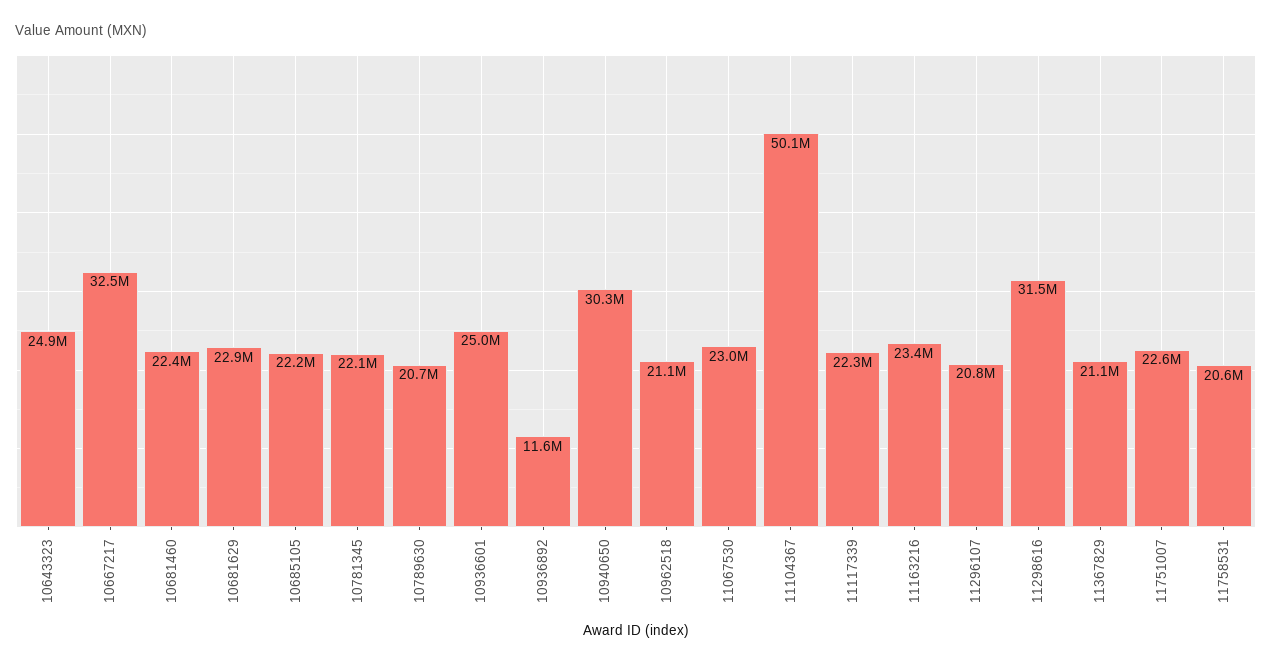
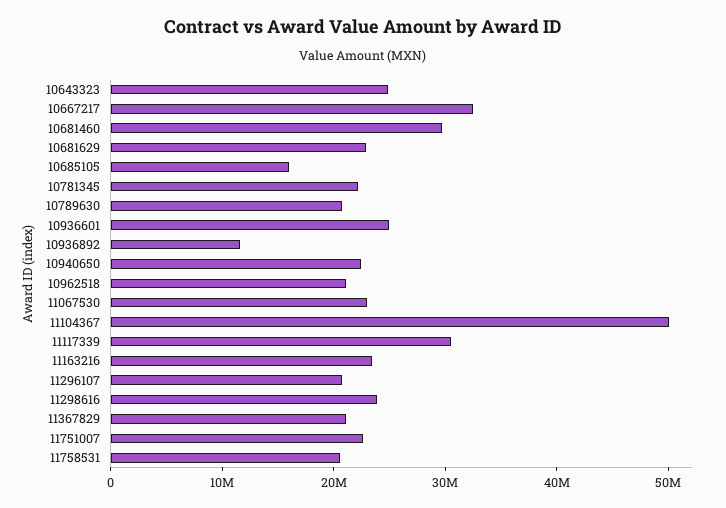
10681460: 22400000 -> 30000000
10685105: 22200000 -> 16000000
10940650: 30300000 -> 22000000
11117339: 22300000 -> 30000000
11298616: 31500000 -> 24000000

